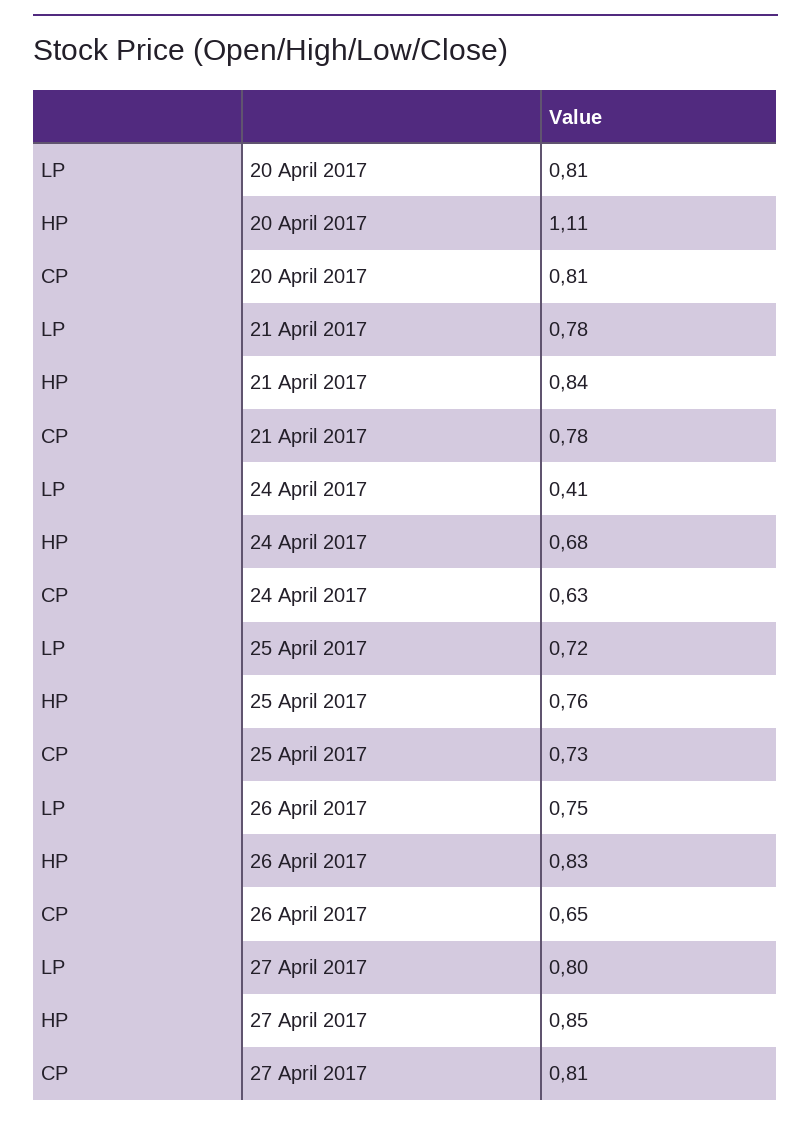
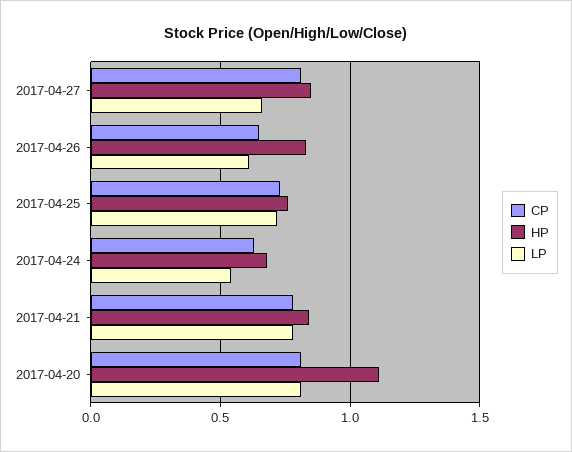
LP, 24 April 2017: 0.41 -> 0.55
LP, 26 April 2017: 0.75 -> 0.6
LP, 27 April 2017: 0.8 -> 0.65

